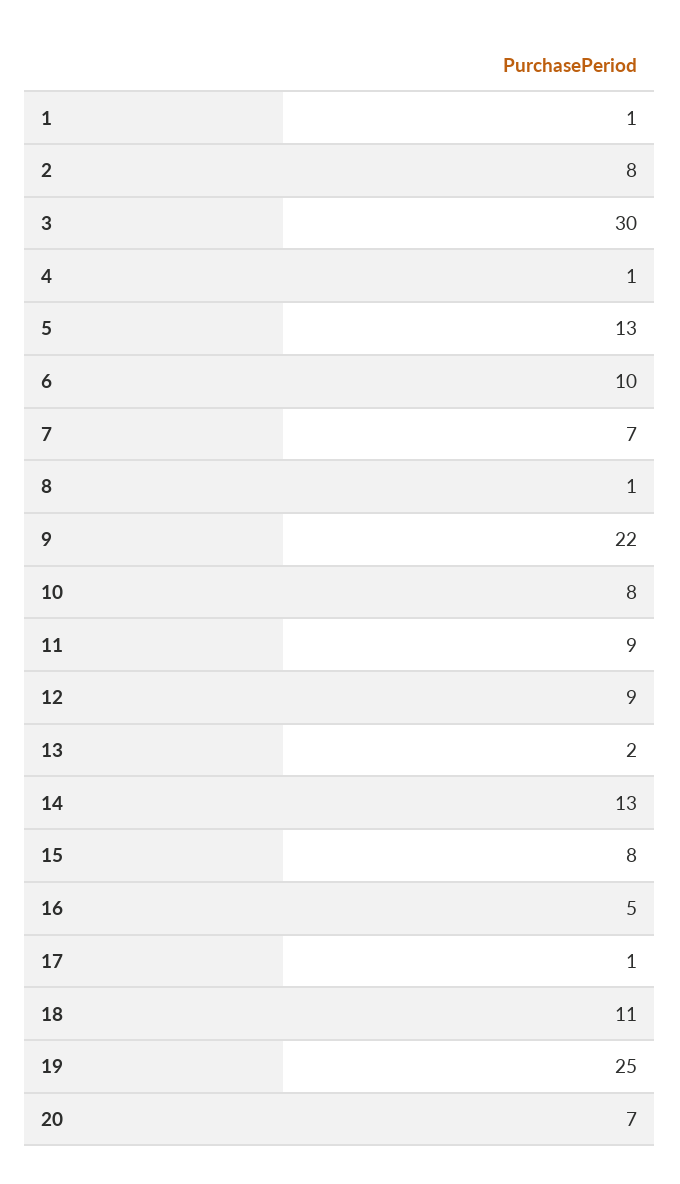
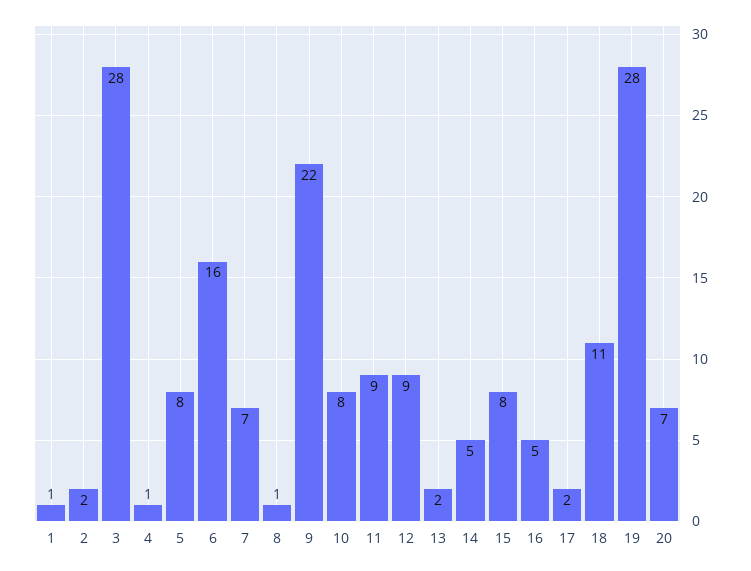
2: 8 -> 2
3: 30 -> 28
5: 13 -> 8
6: 10 -> 16
14: 13 -> 5
17: 1 -> 2
19: 25 -> 28

